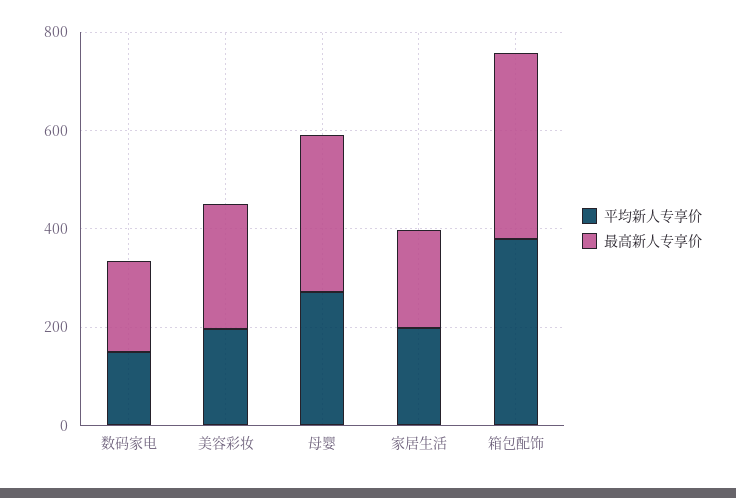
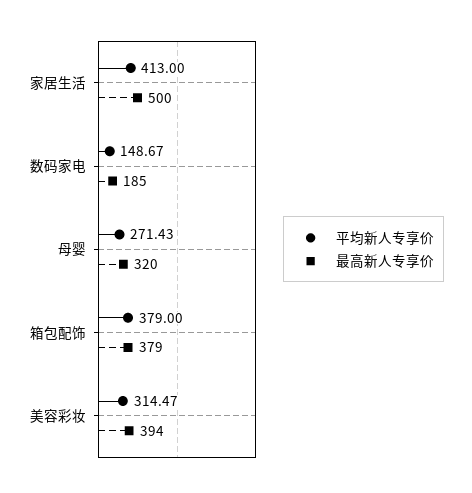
平均新人专享价, 美容彩妆: 200 -> 314.47
最高新人专享价, 美容彩妆: 250 -> 394
平均新人专享价, 家居生活: 200 -> 413
最高新人专享价, 家居生活: 200 -> 500

